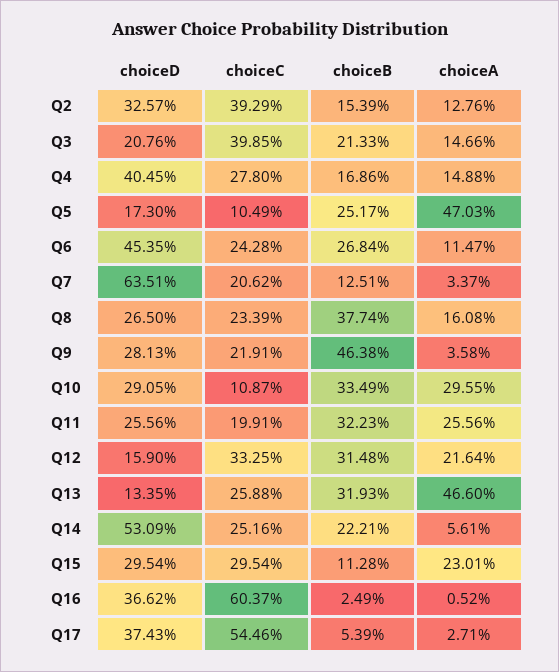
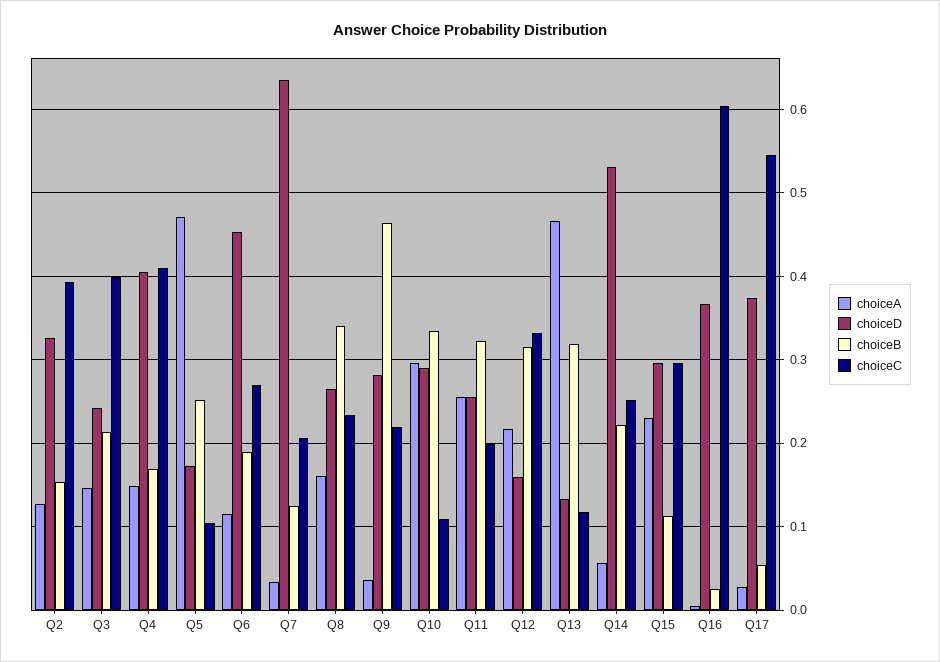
choiceD, Q3: 0.2076 -> 0.24
choiceC, Q4: 0.278 -> 0.41
choiceC, Q6: 0.2428 -> 0.27
choiceB, Q6: 0.2684 -> 0.19
choiceB, Q8: 0.3774 -> 0.34
choiceC, Q13: 0.2588 -> 0.12

